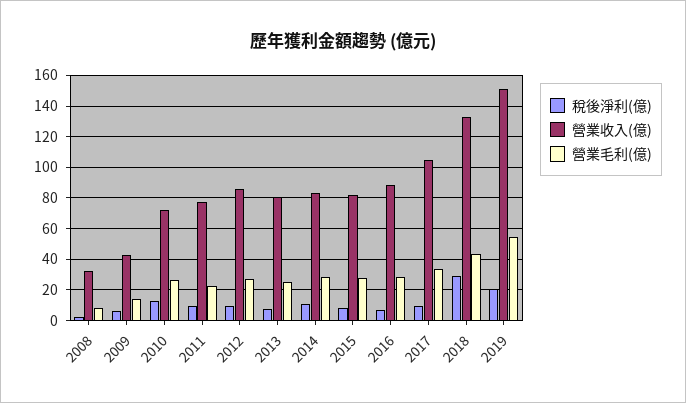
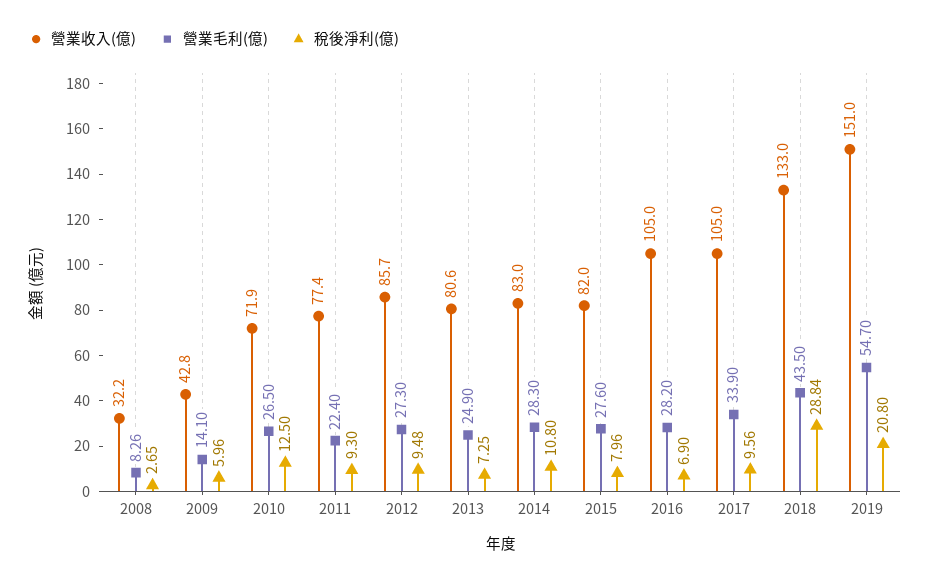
營業收入(億), 2016: 90 -> 105

